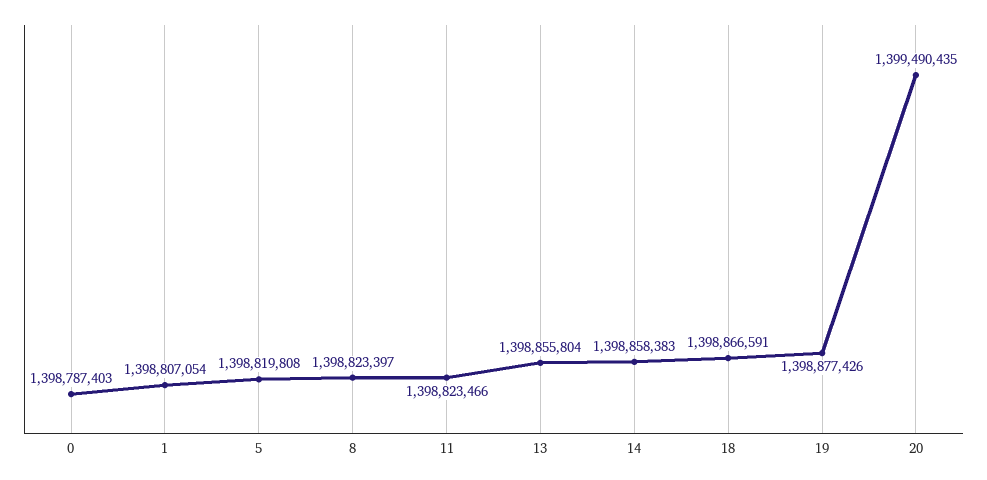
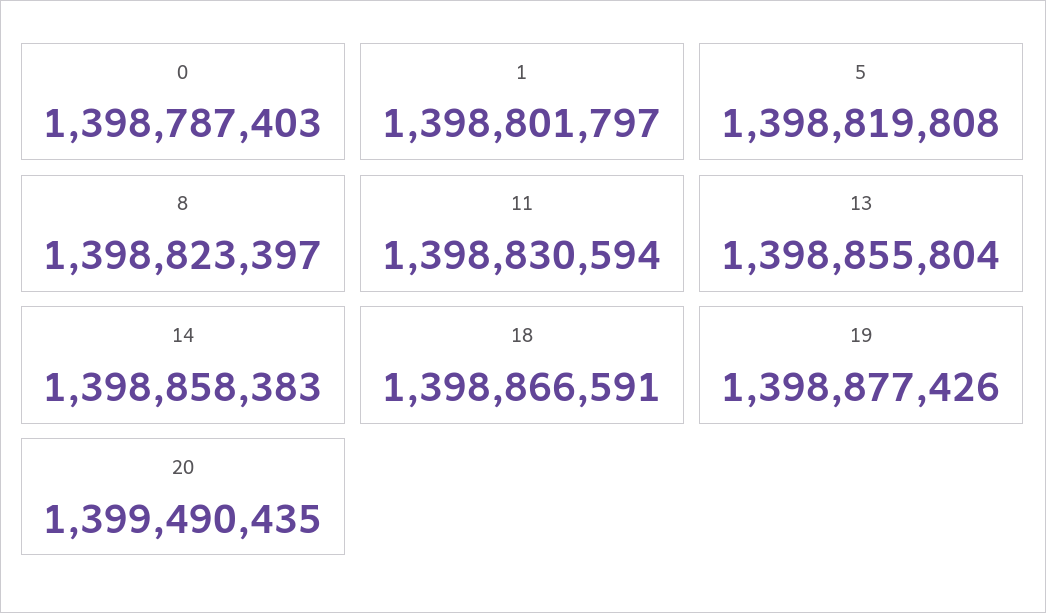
1: 1398807054 -> 1398801797
11: 1398823466 -> 1398830594

